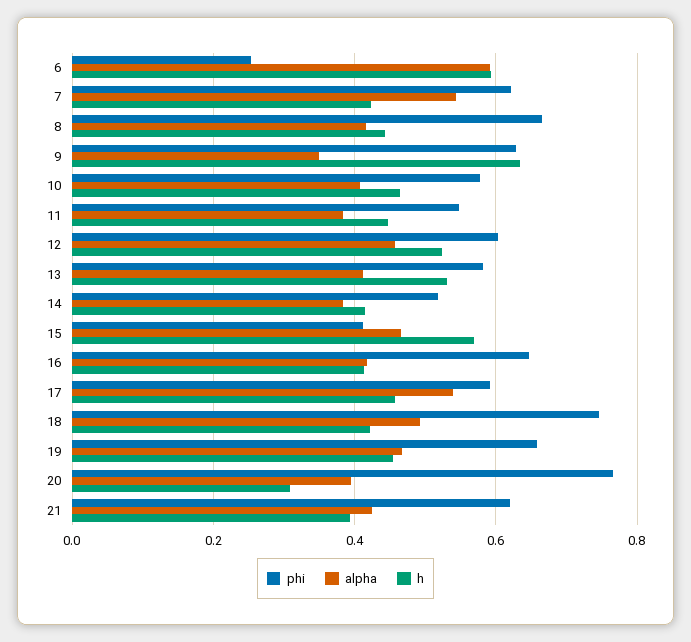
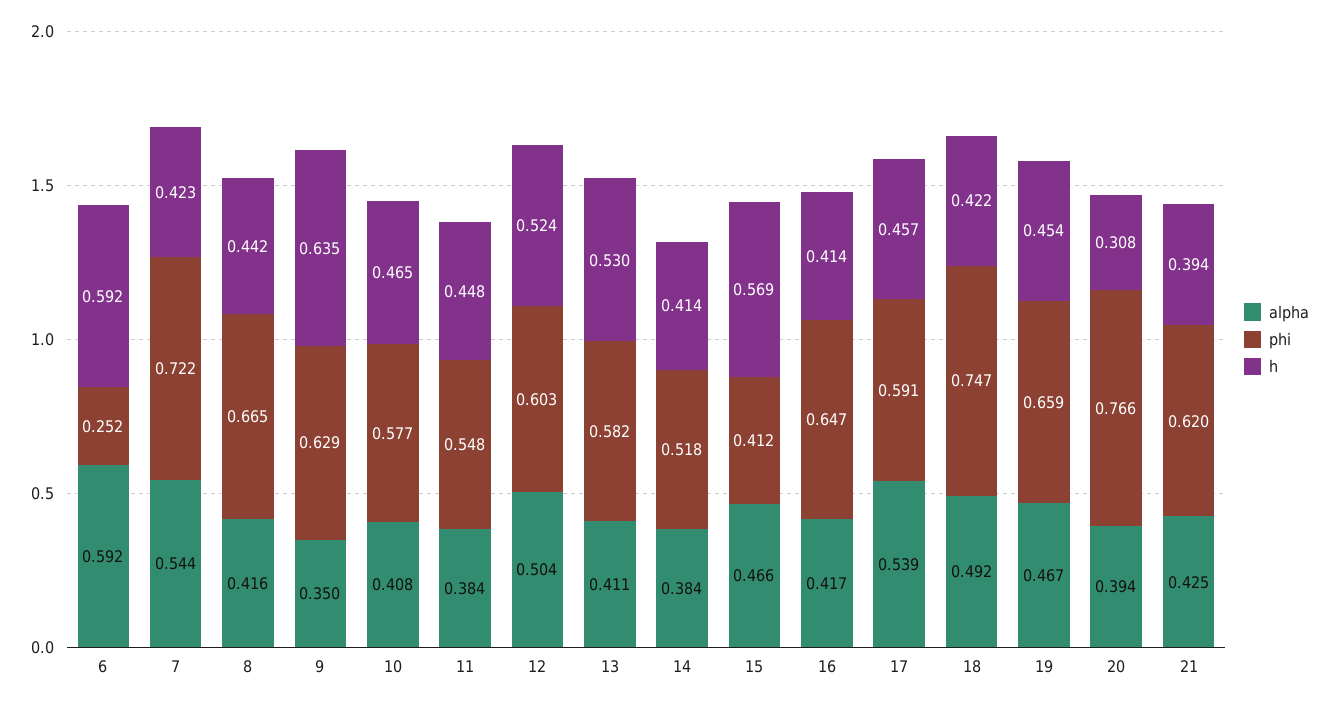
phi, 7: 0.62 -> 0.722
alpha, 12: 0.46 -> 0.504

